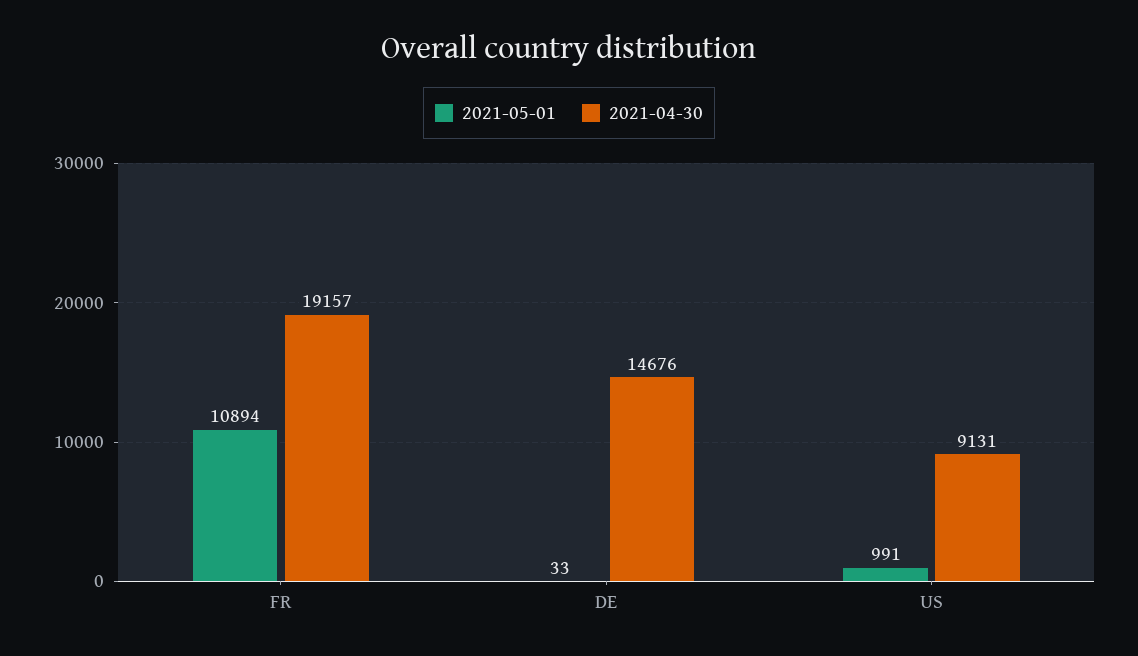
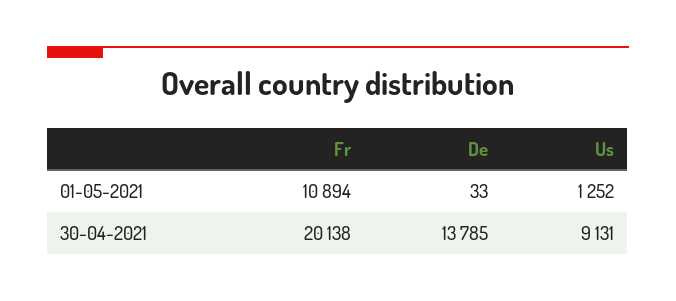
2021-04-30, FR: 19157 -> 20138
2021-04-30, DE: 14676 -> 13785
2021-05-01, US: 991 -> 1252

